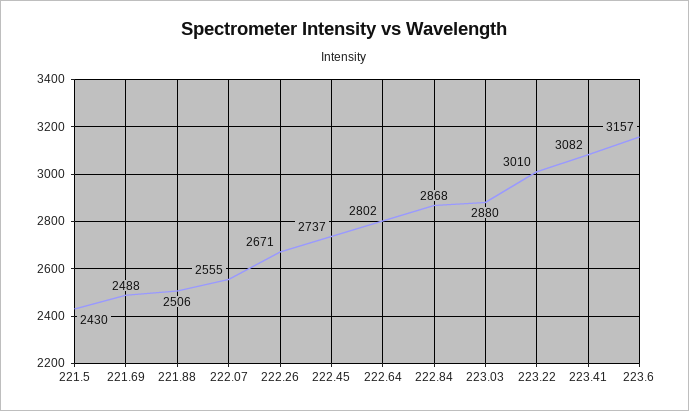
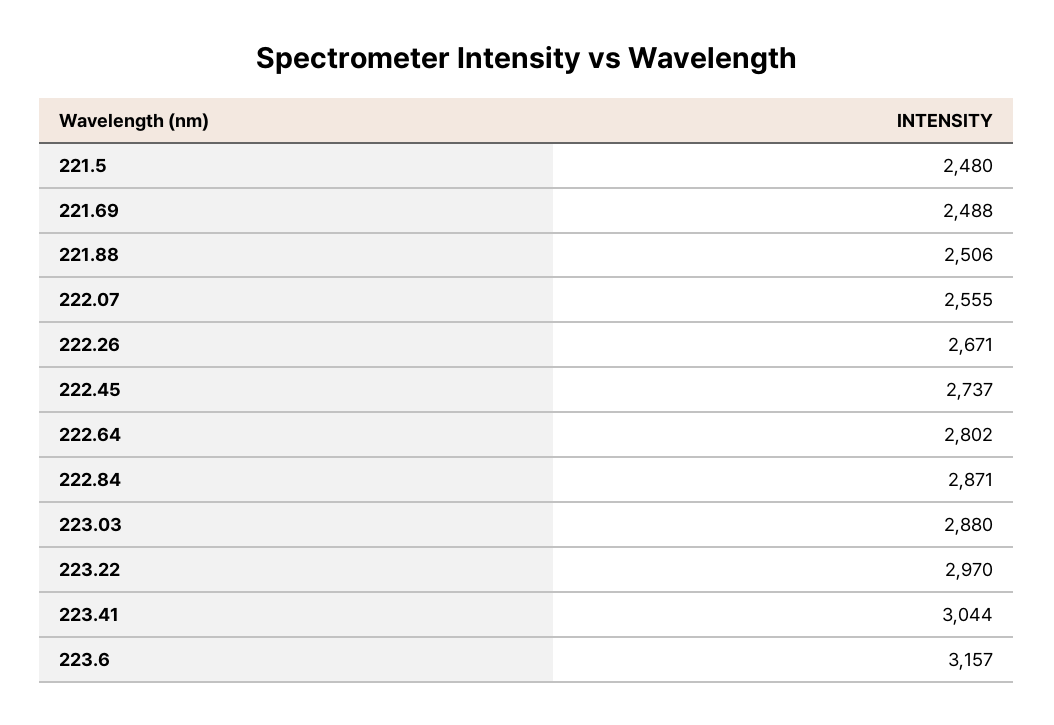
221.5: 2430 -> 2480
222.84: 2868 -> 2871
223.22: 3010 -> 2970
223.41: 3082 -> 3044

